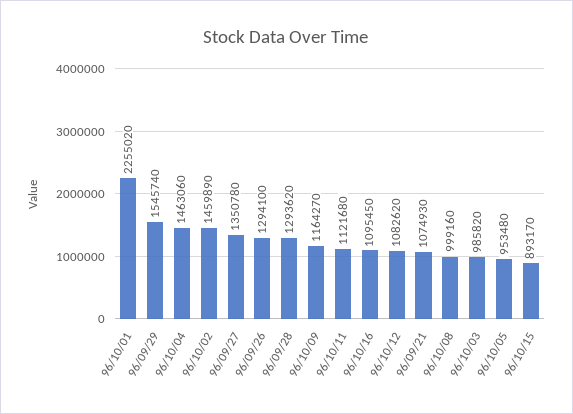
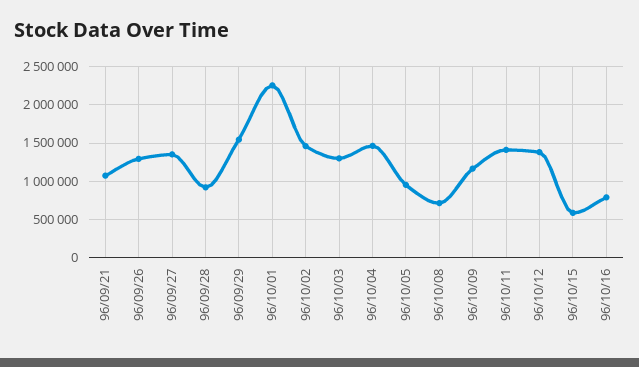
96/09/28: 1293620 -> 900000
96/10/11: 1121680 -> 1400000
96/10/16: 1095450 -> 800000
96/10/12: 1082620 -> 1400000
96/10/08: 999160 -> 700000
96/10/03: 985820 -> 1300000
96/10/15: 893170 -> 600000

